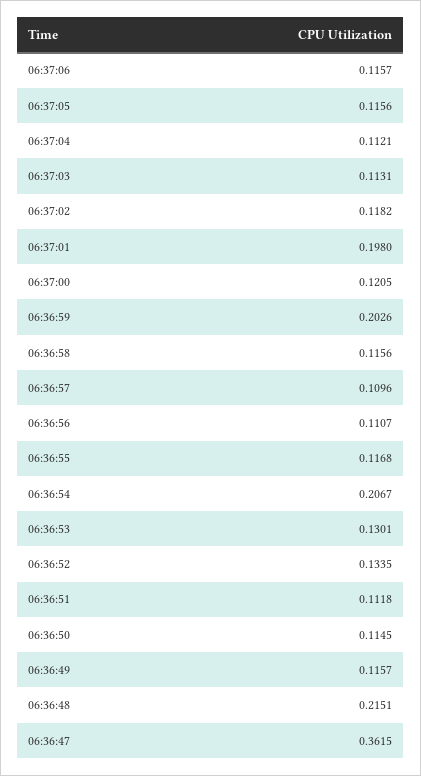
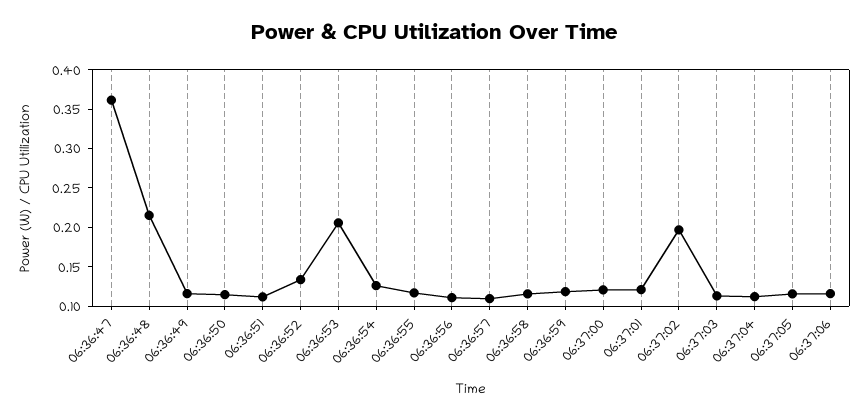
06:37:02: 0.1182 -> 0.2
06:37:01: 0.198 -> 0.125
06:36:59: 0.2026 -> 0.125
06:36:54: 0.2067 -> 0.125
06:36:53: 0.1301 -> 0.2

